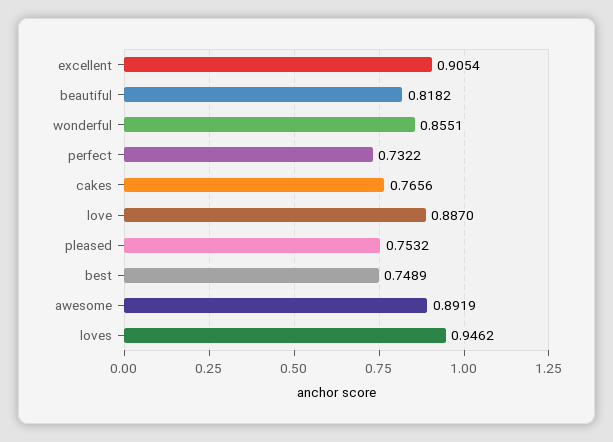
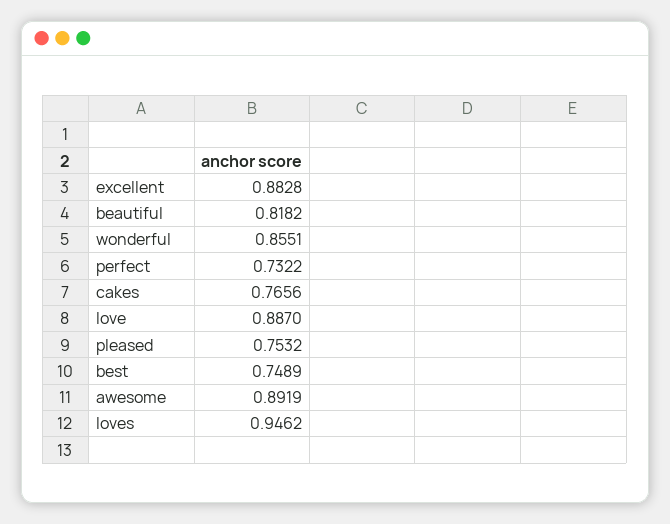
excellent: 0.9054 -> 0.8828

